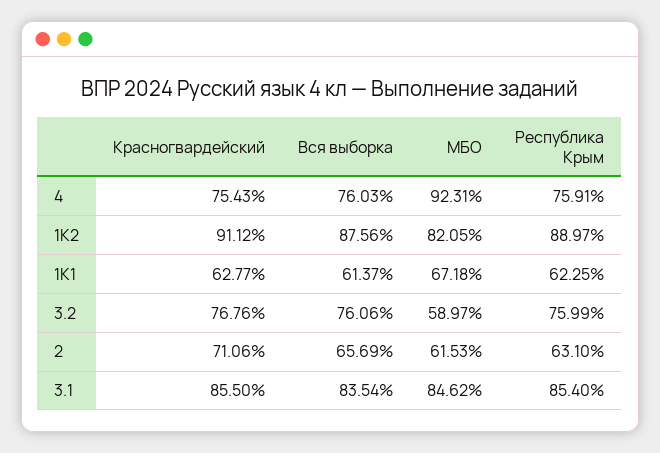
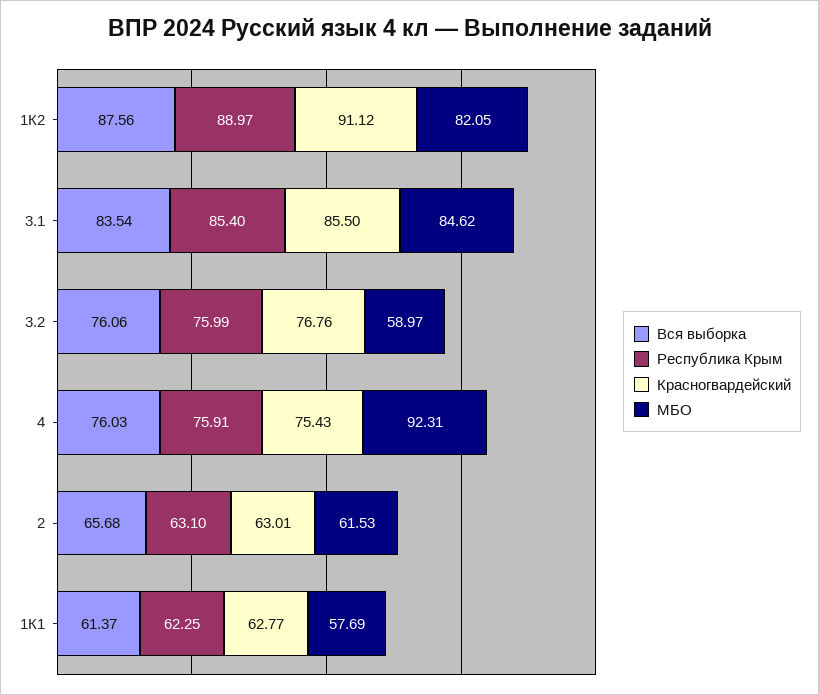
МБО, 1К1: 67.18 -> 57.69
Красногвардейский, 2: 71.06 -> 63.01
Вся выборка, 2: 65.69 -> 65.68

